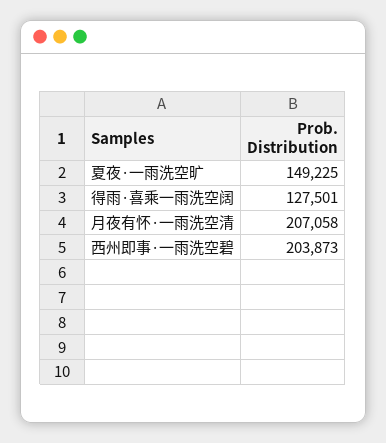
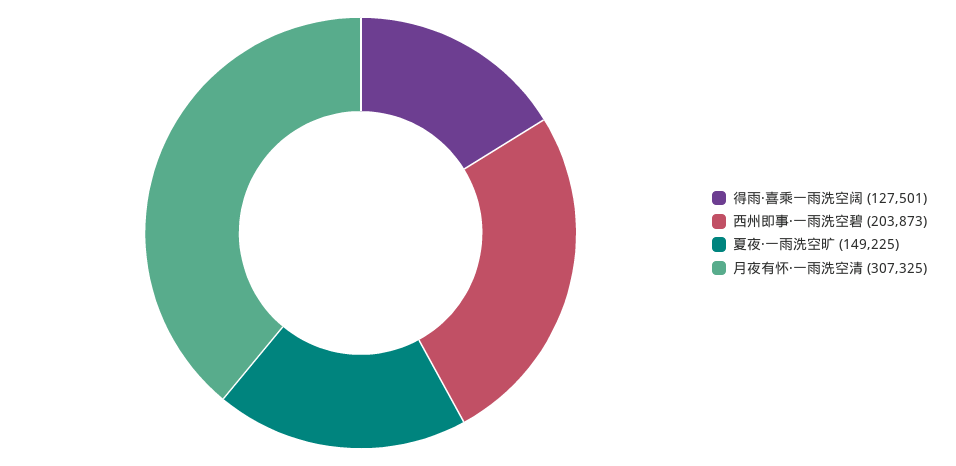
月夜有怀·一雨洗空清: 207058 -> 307325

